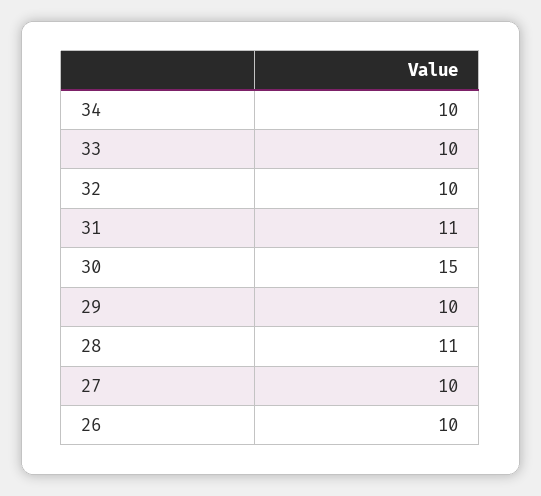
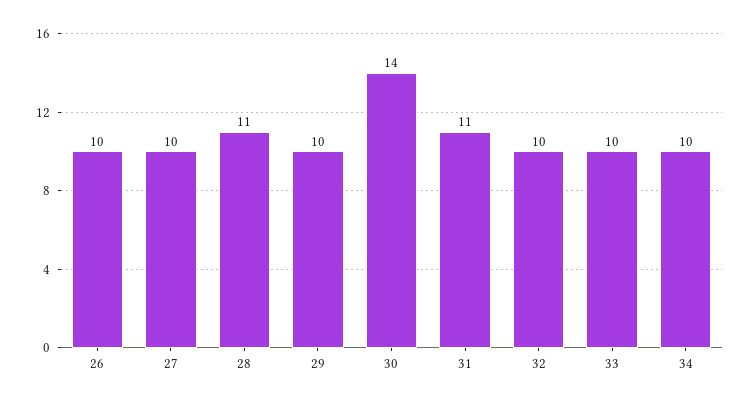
30: 15 -> 14

